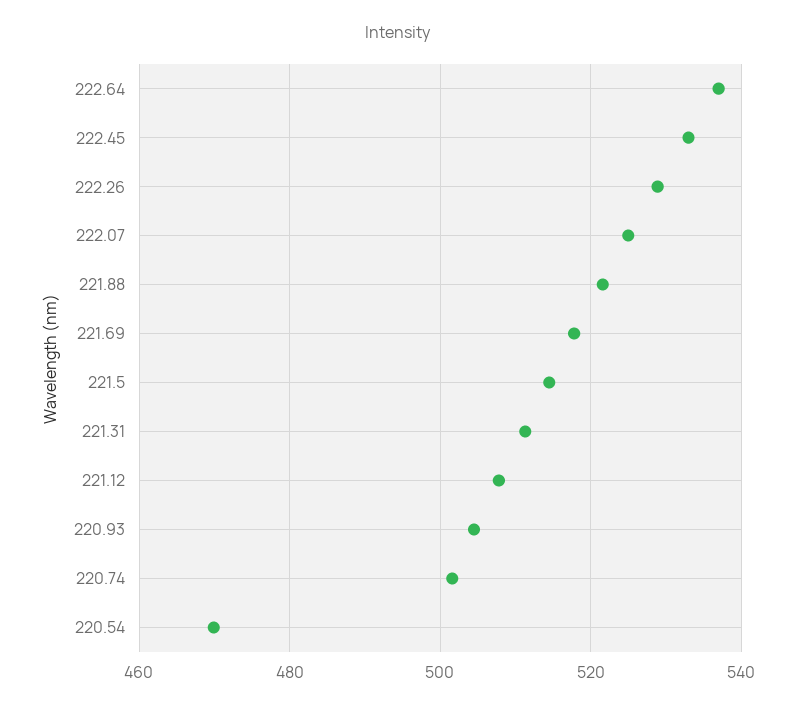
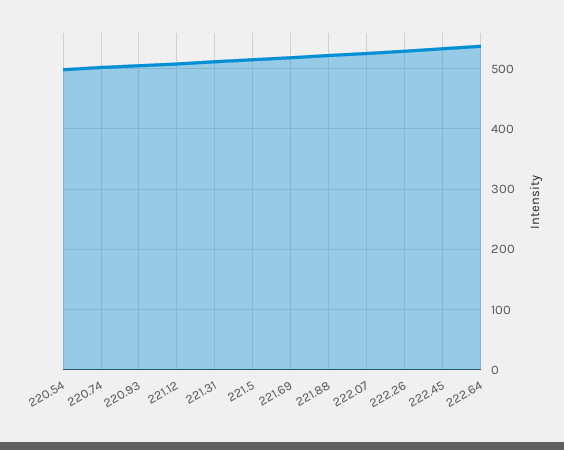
220.54: 470 -> 500

